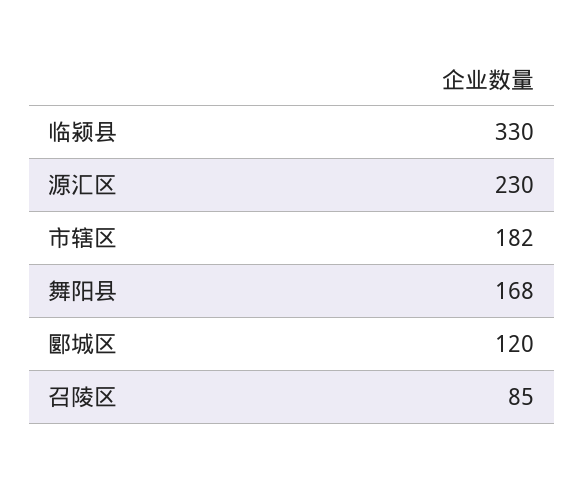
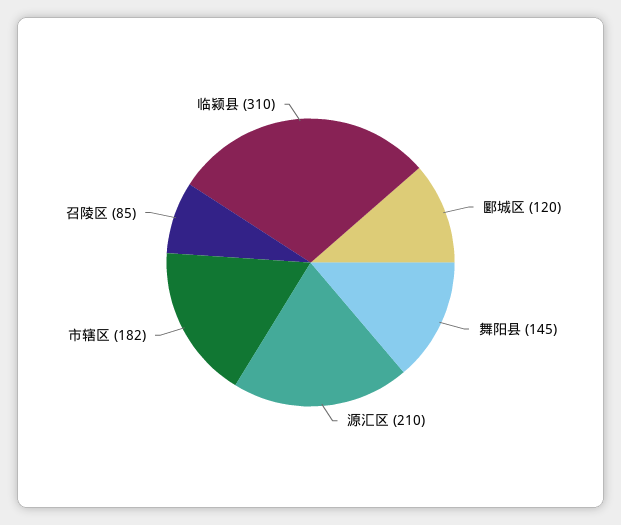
临颍县: 330 -> 310
源汇区: 230 -> 210
舞阳县: 168 -> 145

